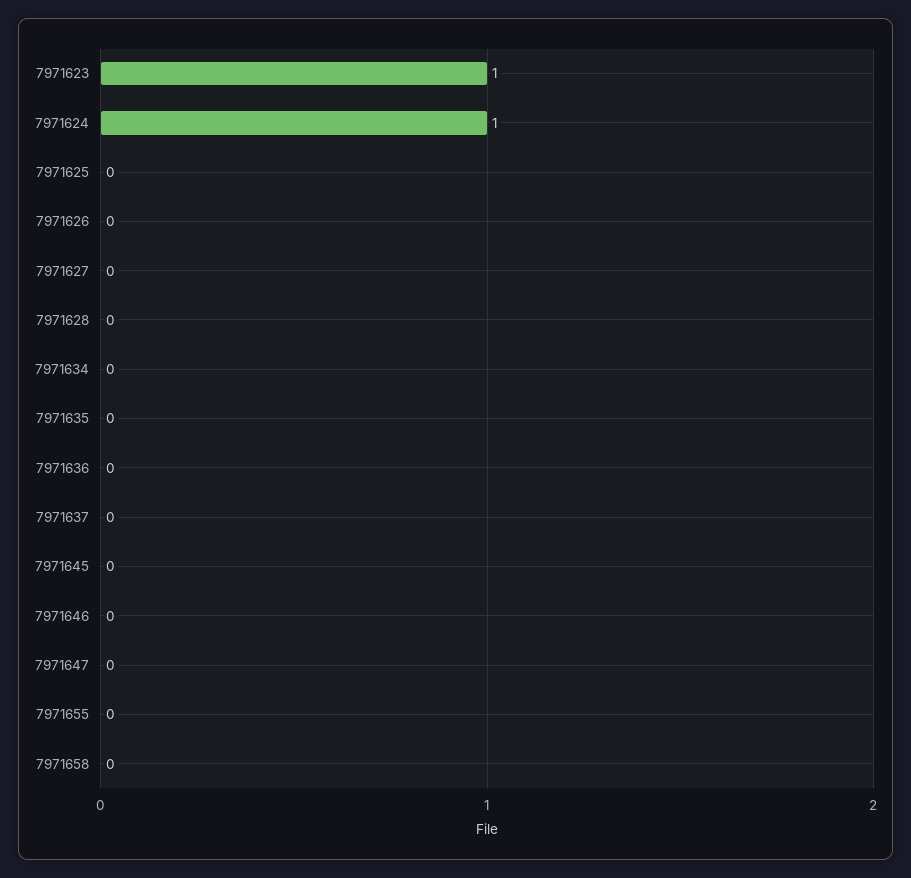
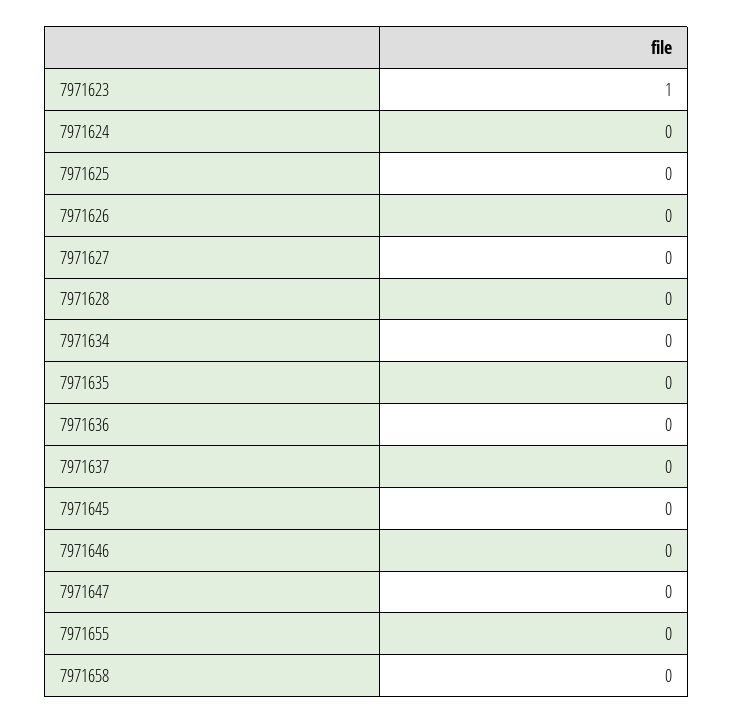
7971624: 1 -> 0

